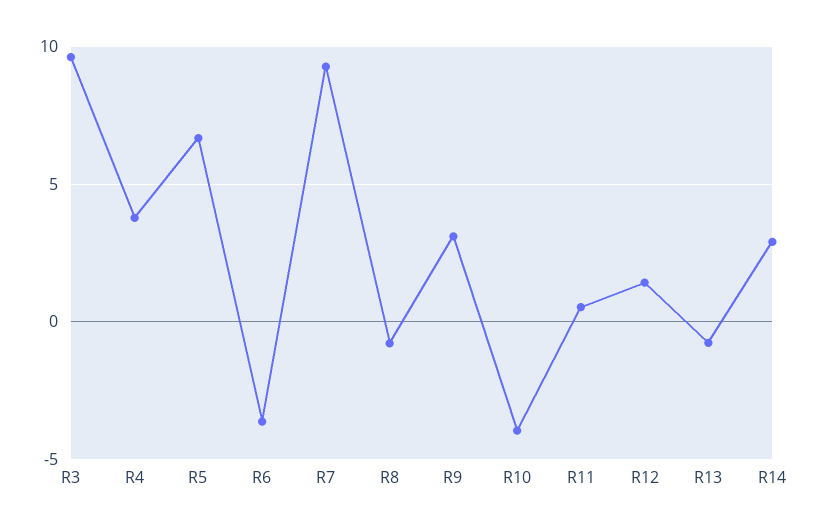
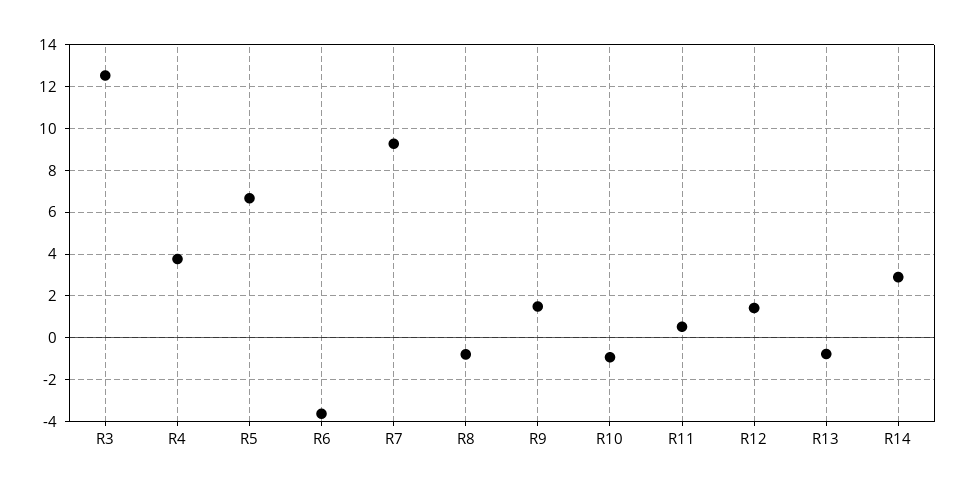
R3: 9.5 -> 12.5
R9: 3 -> 1.5
R10: -4 -> -1

